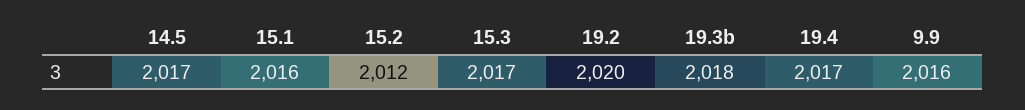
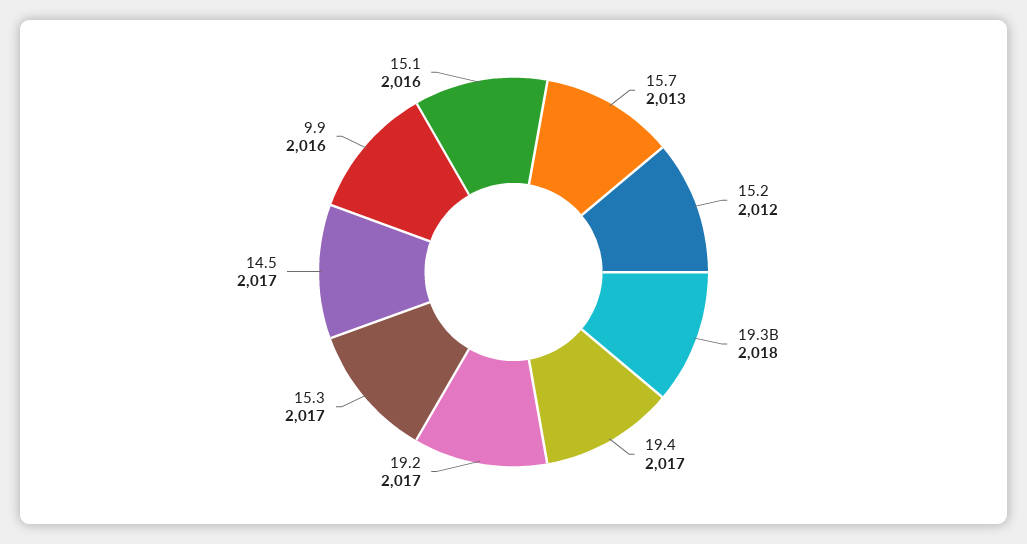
19.2: 2020 -> 2017
15.7: none -> 2013

